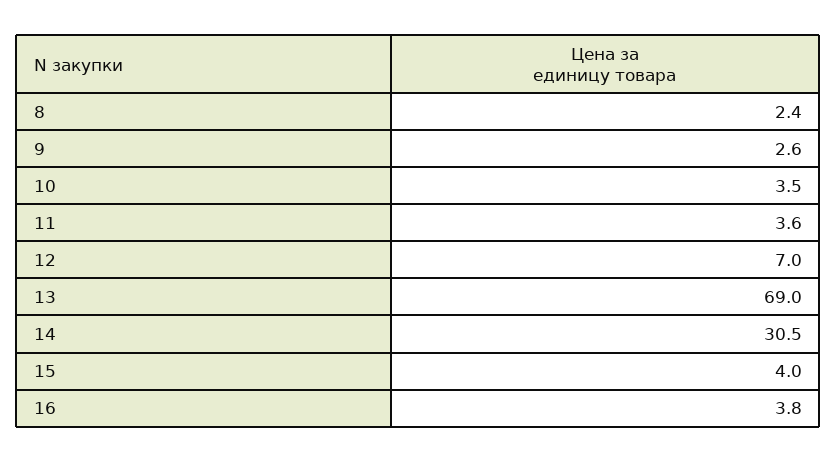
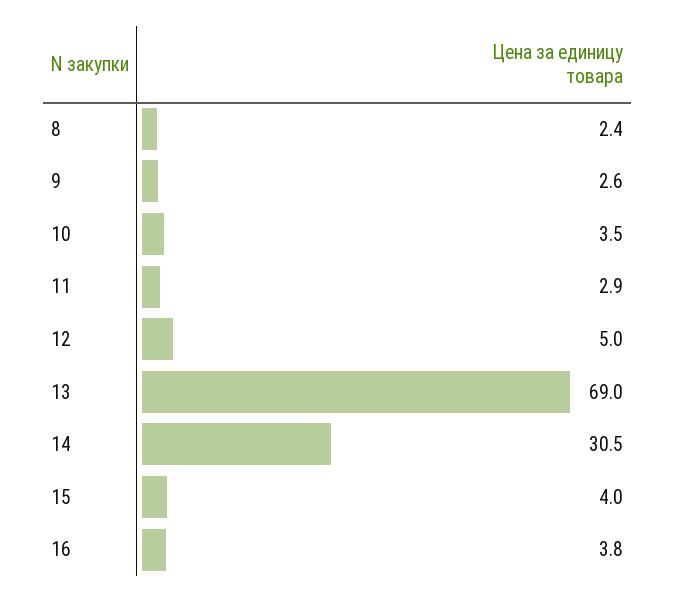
11: 3.6 -> 2.9
12: 7 -> 5

